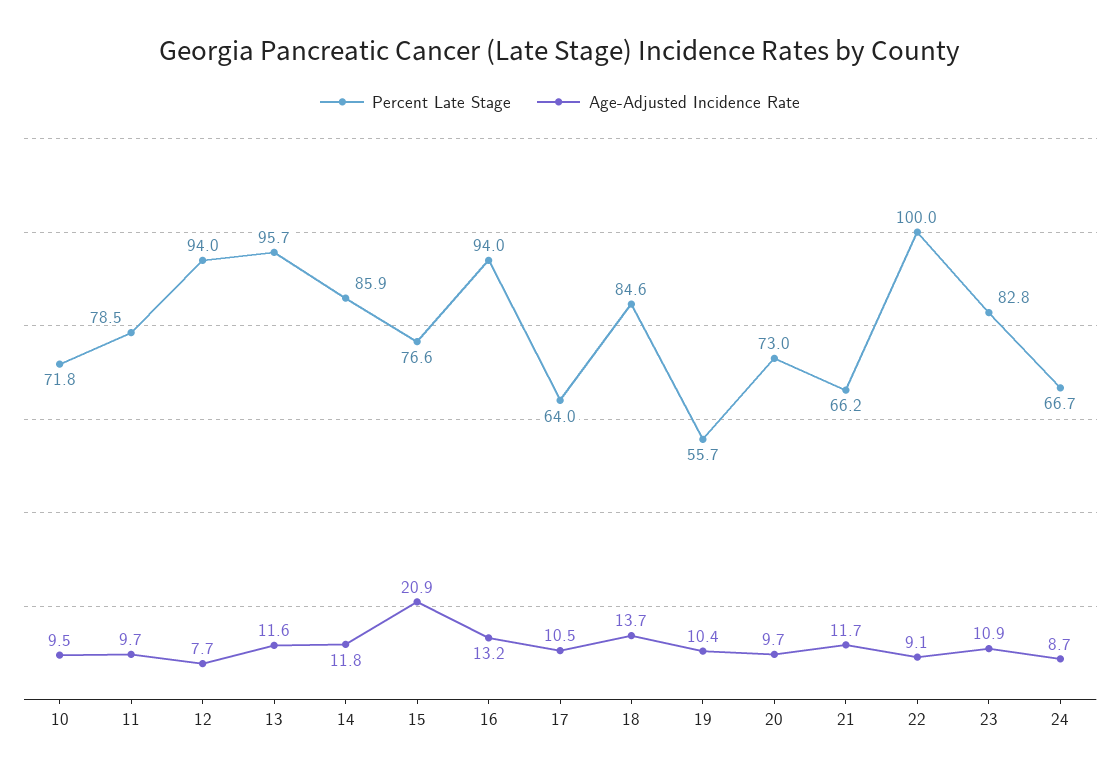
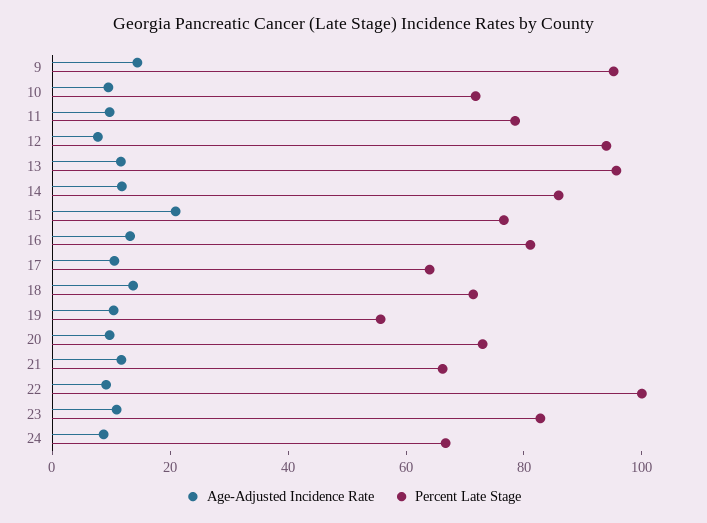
Percent Late Stage, 16: 94 -> 80
Percent Late Stage, 18: 84.6 -> 70
Age-Adjusted Incidence Rate, 9: none -> 15
Percent Late Stage, 9: none -> 95

